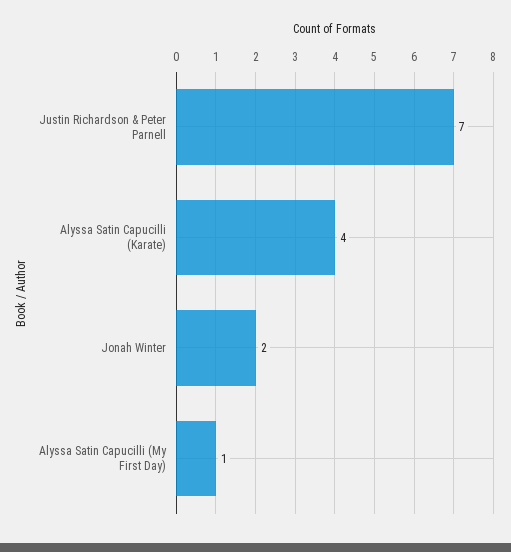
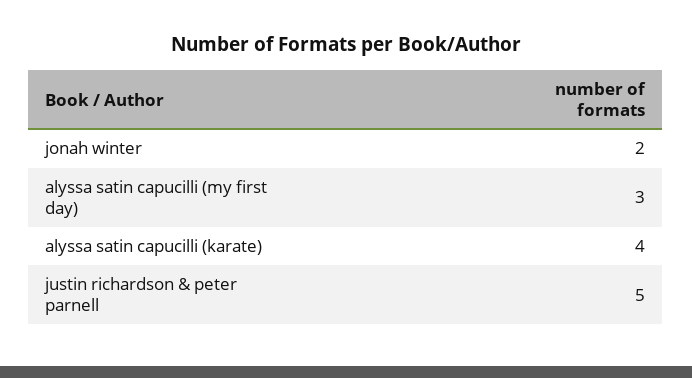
Justin Richardson & Peter Parnell: 7 -> 5
Alyssa Satin Capucilli (My First Day): 1 -> 3

